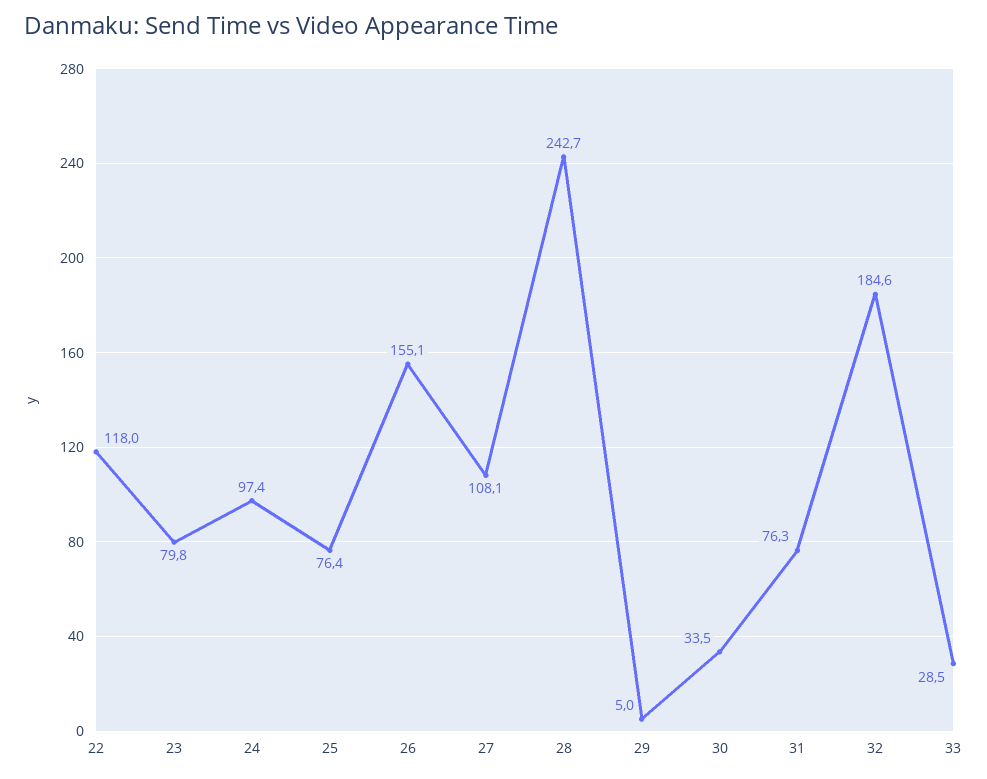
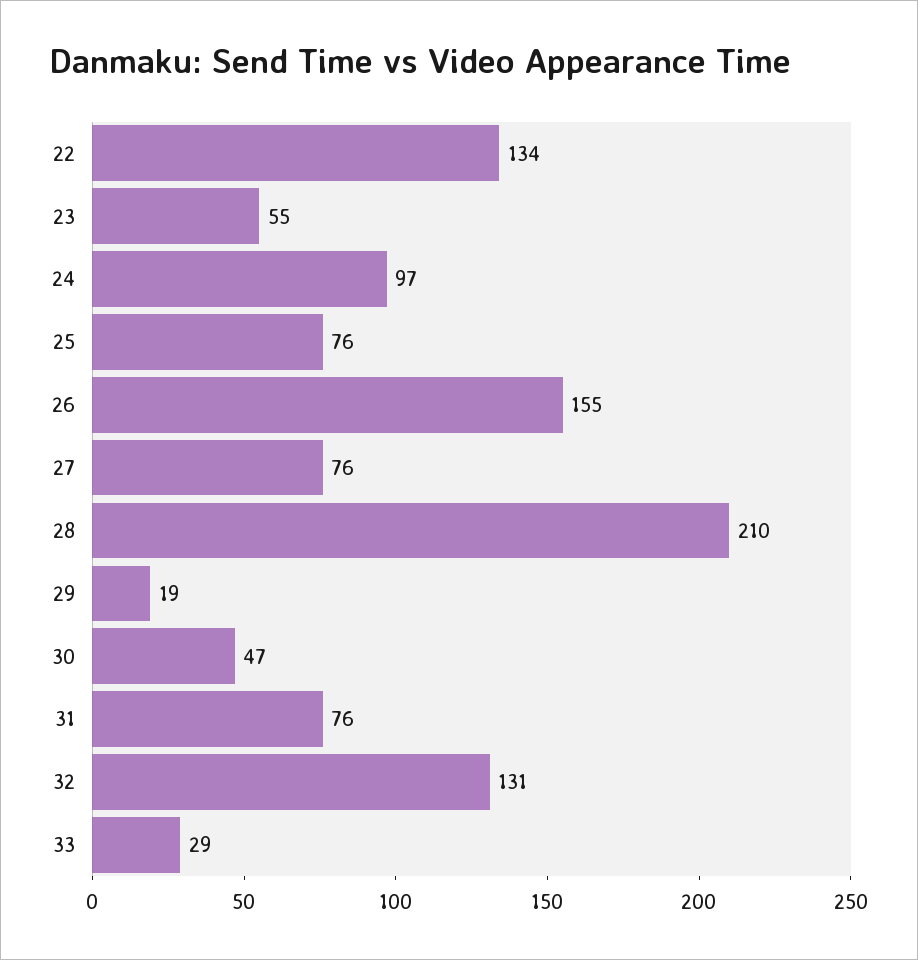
22: 118 -> 134
23: 79.8 -> 55
27: 108.1 -> 76
28: 242.7 -> 210
29: 5 -> 19
30: 33.5 -> 47
32: 184.6 -> 131

